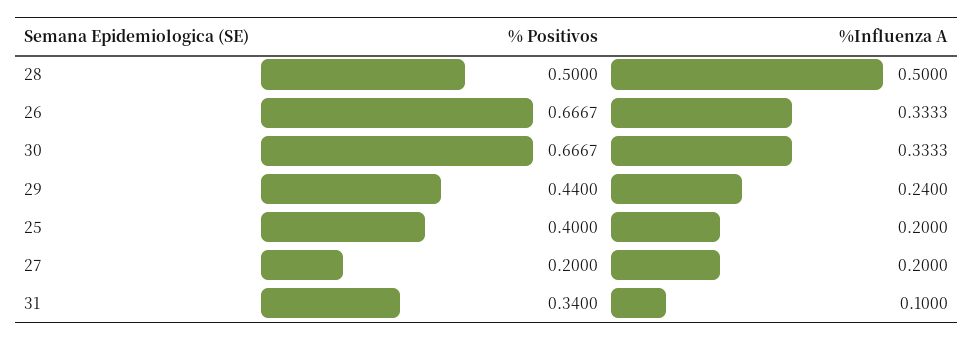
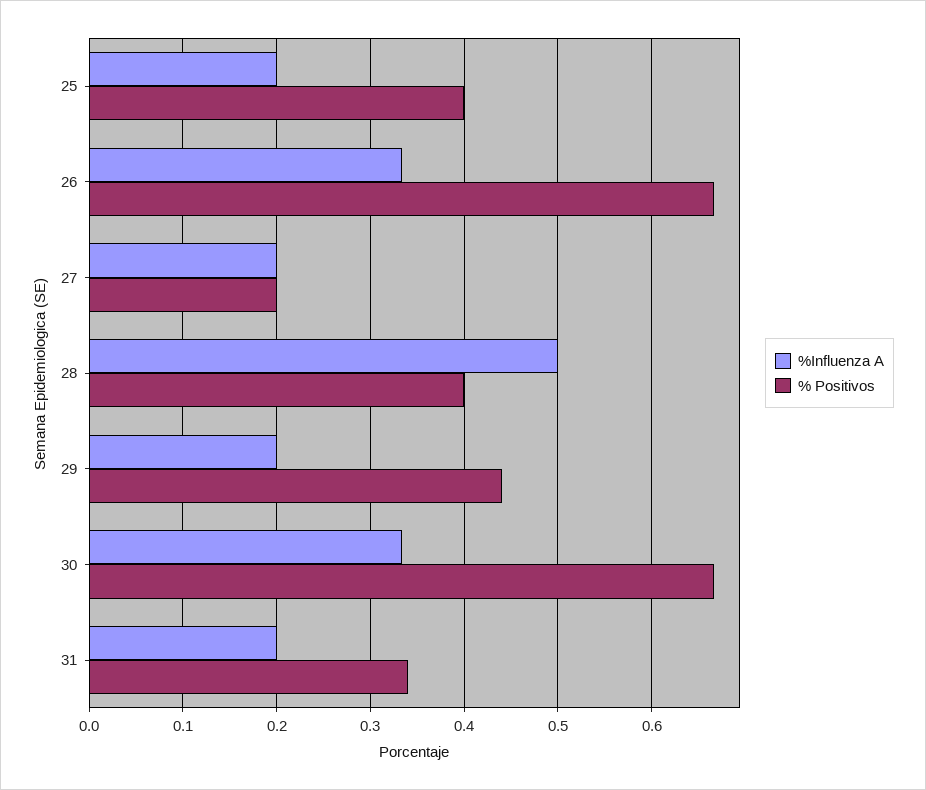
% Positivos, 28: 0.5 -> 0.4
%Influenza A, 29: 0.24 -> 0.2
%Influenza A, 31: 0.1 -> 0.2

